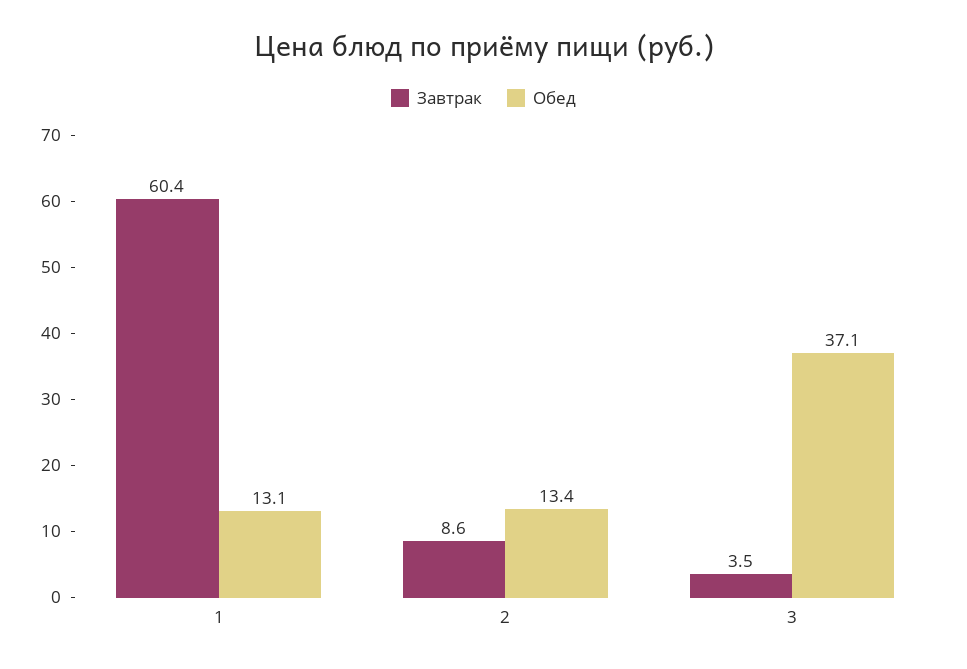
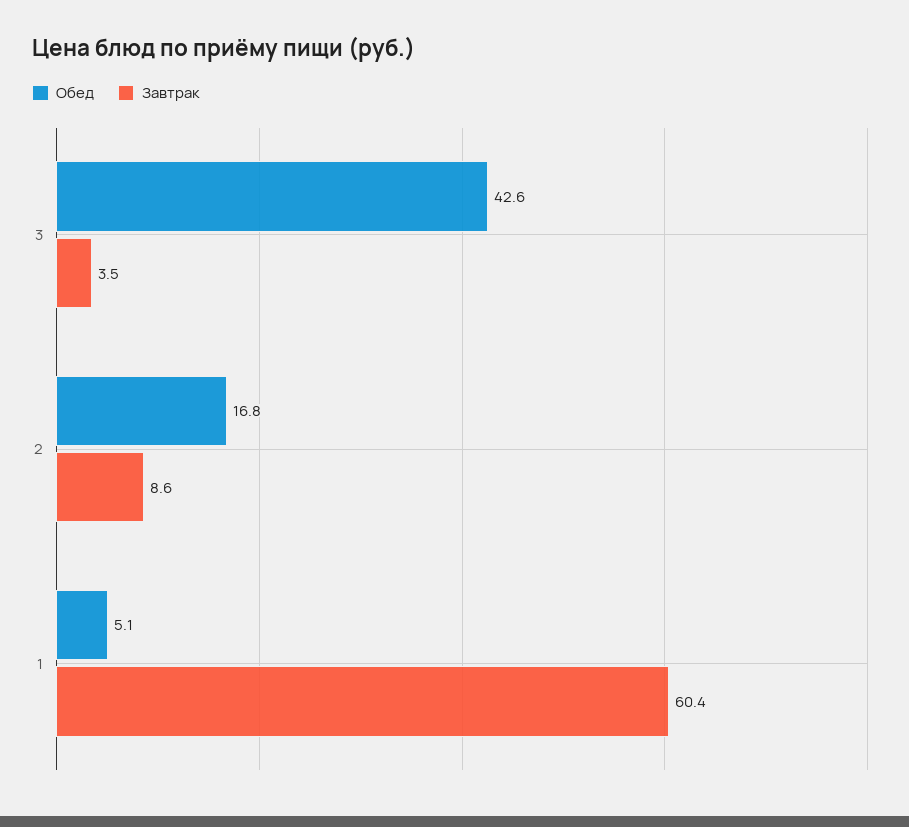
Обед, 1: 13.1 -> 5.1
Обед, 2: 13.4 -> 16.8
Обед, 3: 37.1 -> 42.6

